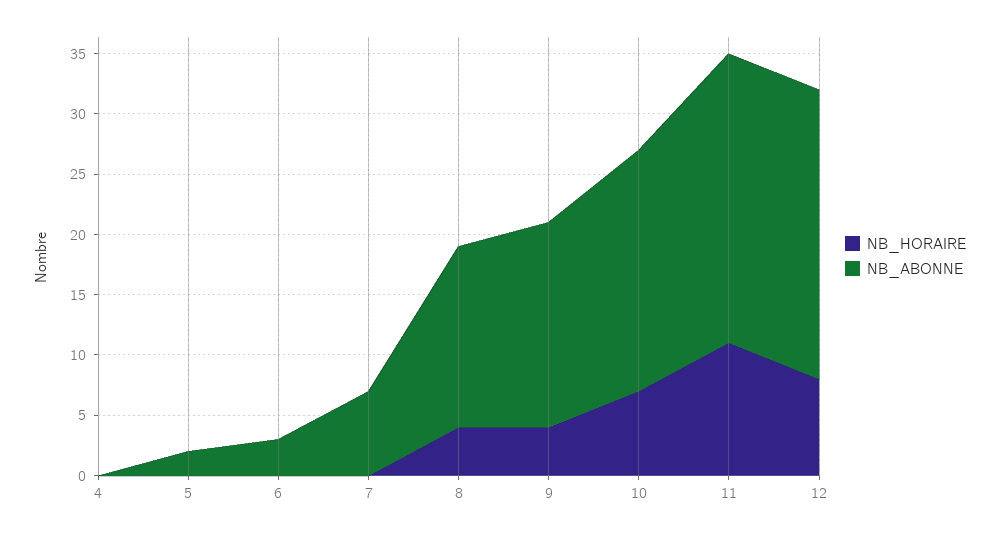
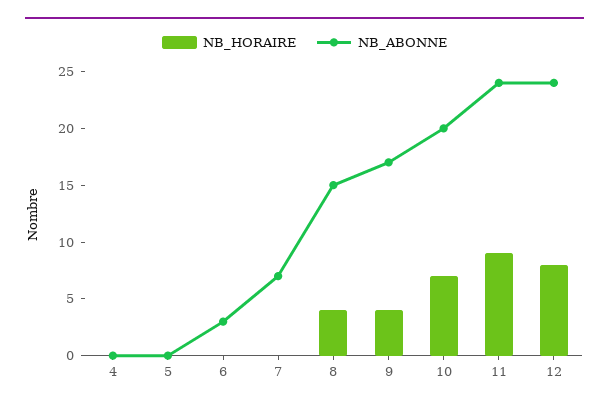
NB_ABONNE, 5: 2 -> 0
NB_HORAIRE, 11: 11 -> 9

